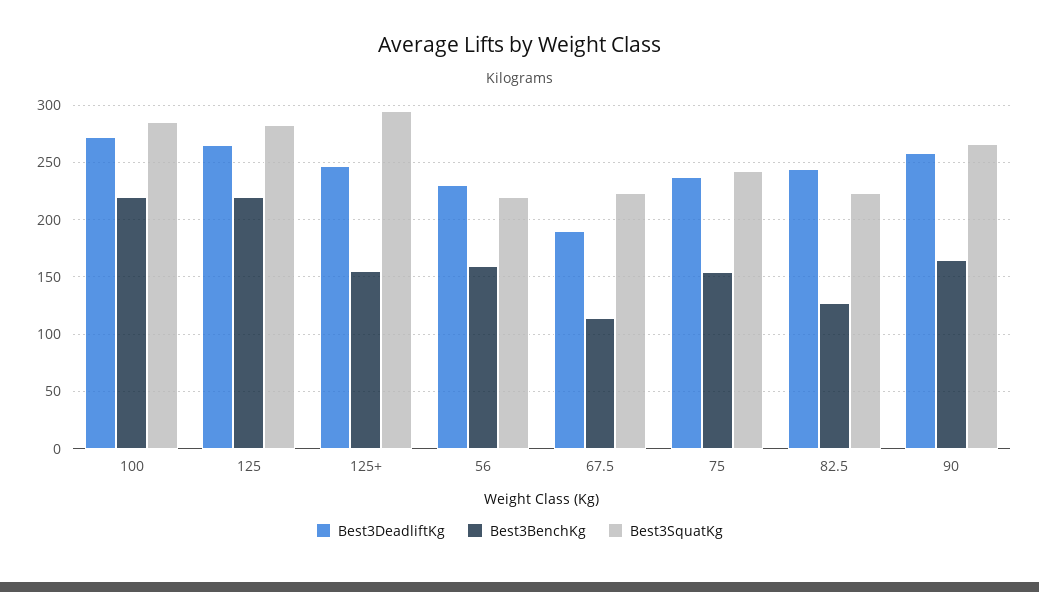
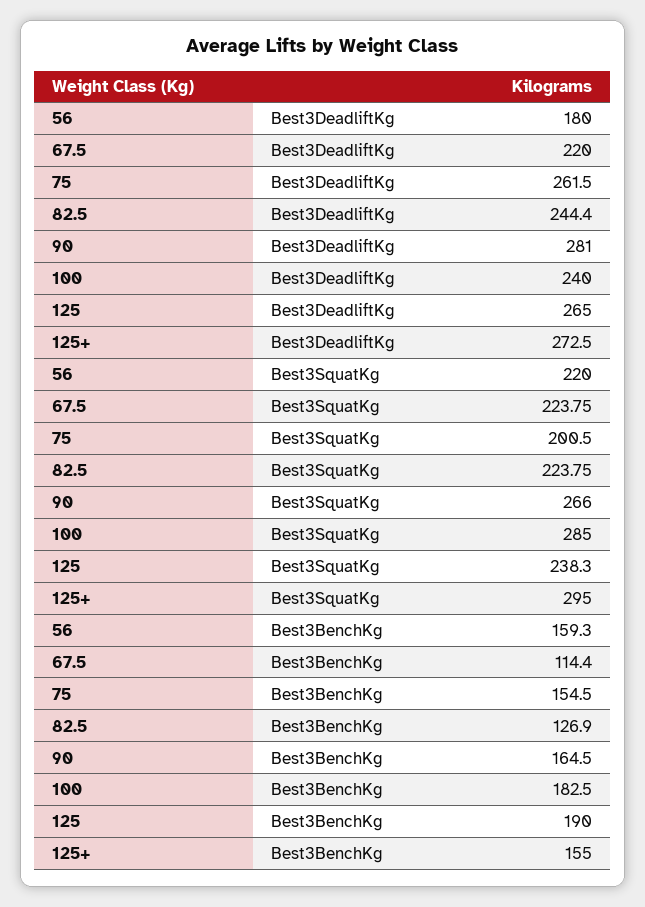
Best3DeadliftKg, 100: 270 -> 240
Best3BenchKg, 100: 220 -> 182.5
Best3BenchKg, 125: 220 -> 190
Best3SquatKg, 125: 280 -> 238.3
Best3DeadliftKg, 125+: 250 -> 272.5
Best3DeadliftKg, 56: 230 -> 180
Best3DeadliftKg, 67.5: 190 -> 220
Best3DeadliftKg, 75: 240 -> 261.5
Best3SquatKg, 75: 240 -> 200.5
Best3DeadliftKg, 90: 260 -> 281

